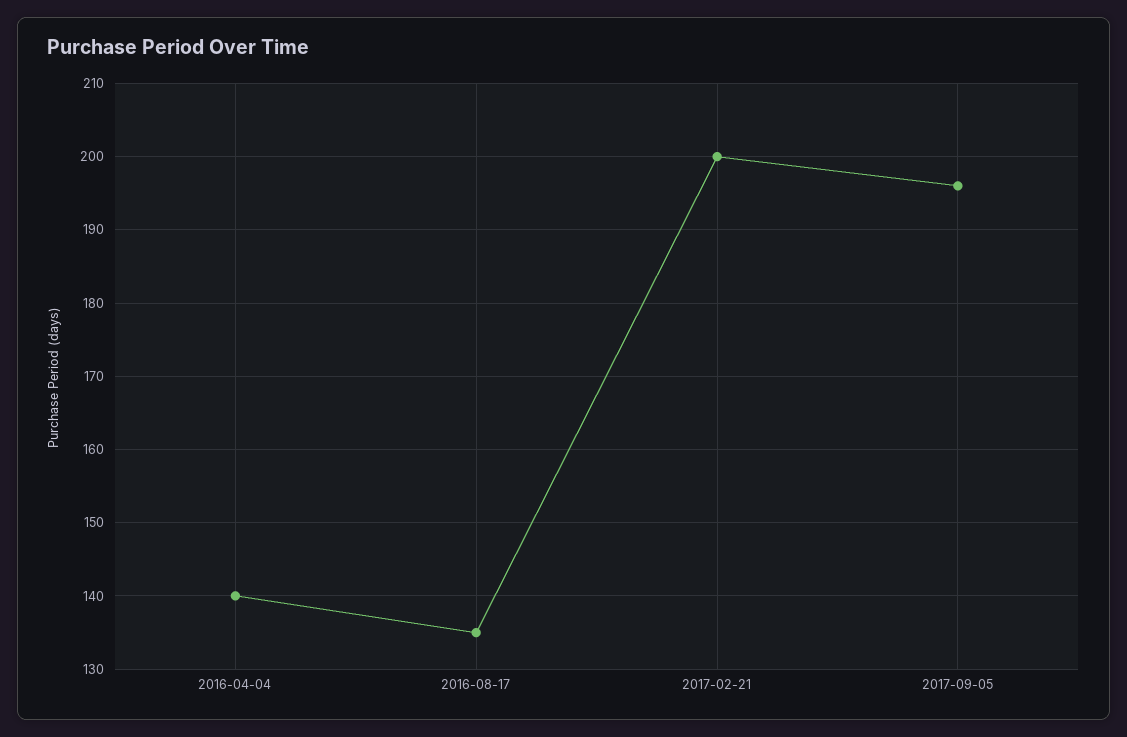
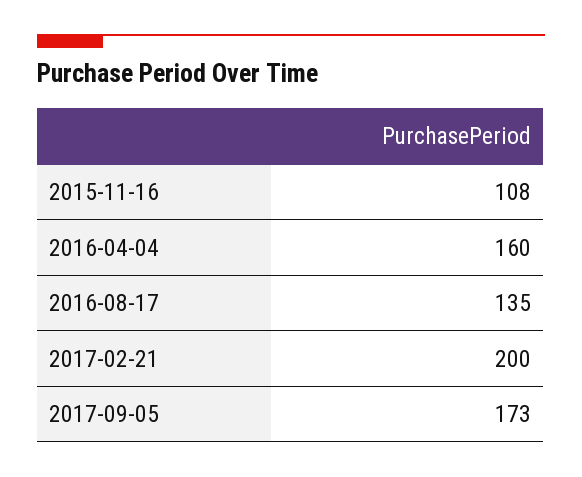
2016-04-04: 140 -> 160
2017-09-05: 196 -> 173
2015-11-16: none -> 108

